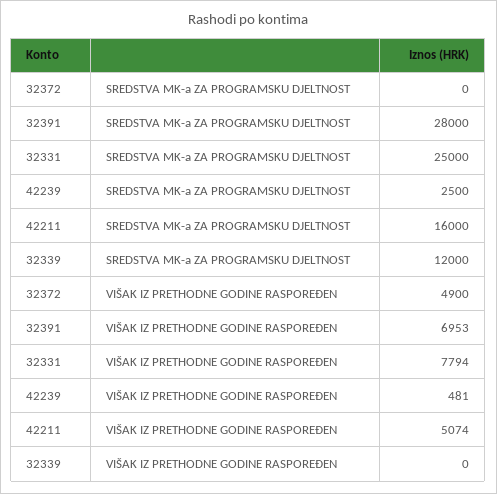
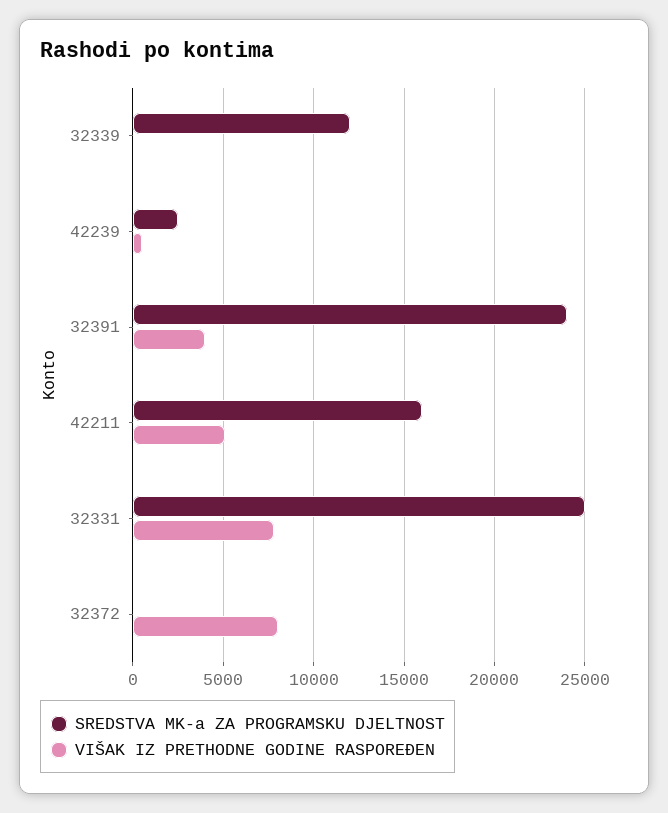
SREDSTVA MK-a ZA PROGRAMSKU DJELTNOST, 32391: 28000 -> 24000
VIŠAK IZ PRETHODNE GODINE RASPOREĐEN, 32372: 4900 -> 8000
VIŠAK IZ PRETHODNE GODINE RASPOREĐEN, 32391: 6953 -> 4000

